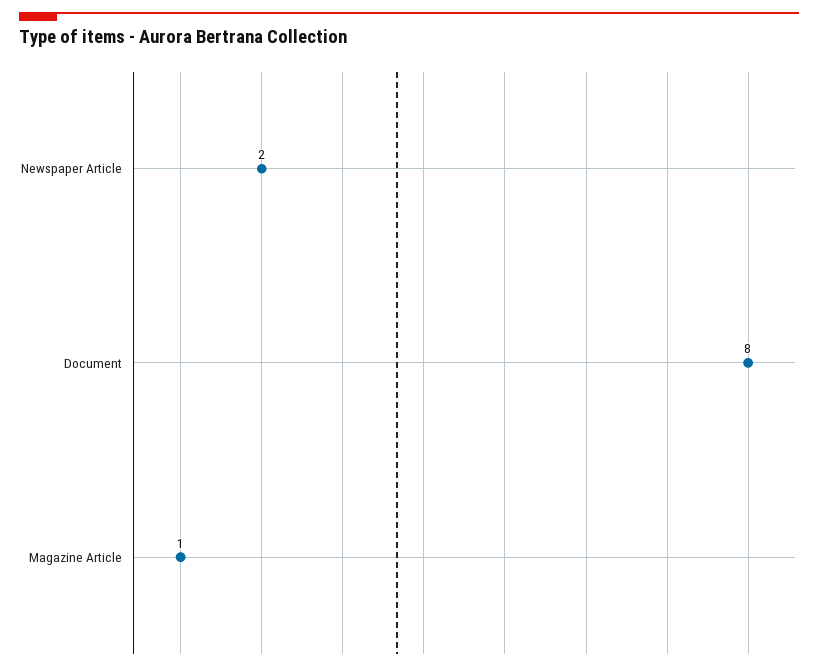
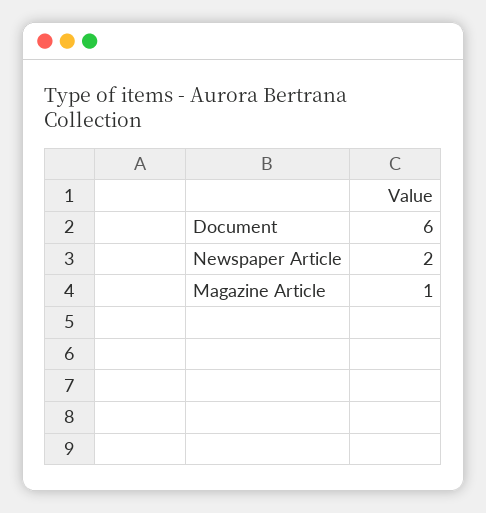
Document: 8 -> 6

